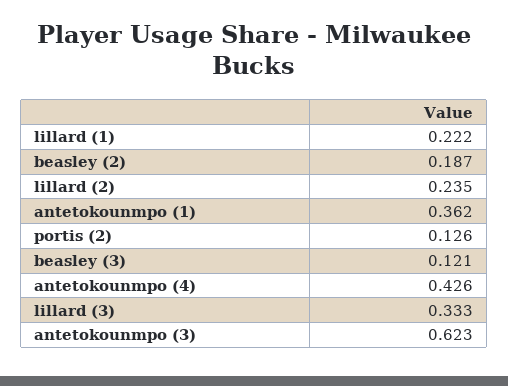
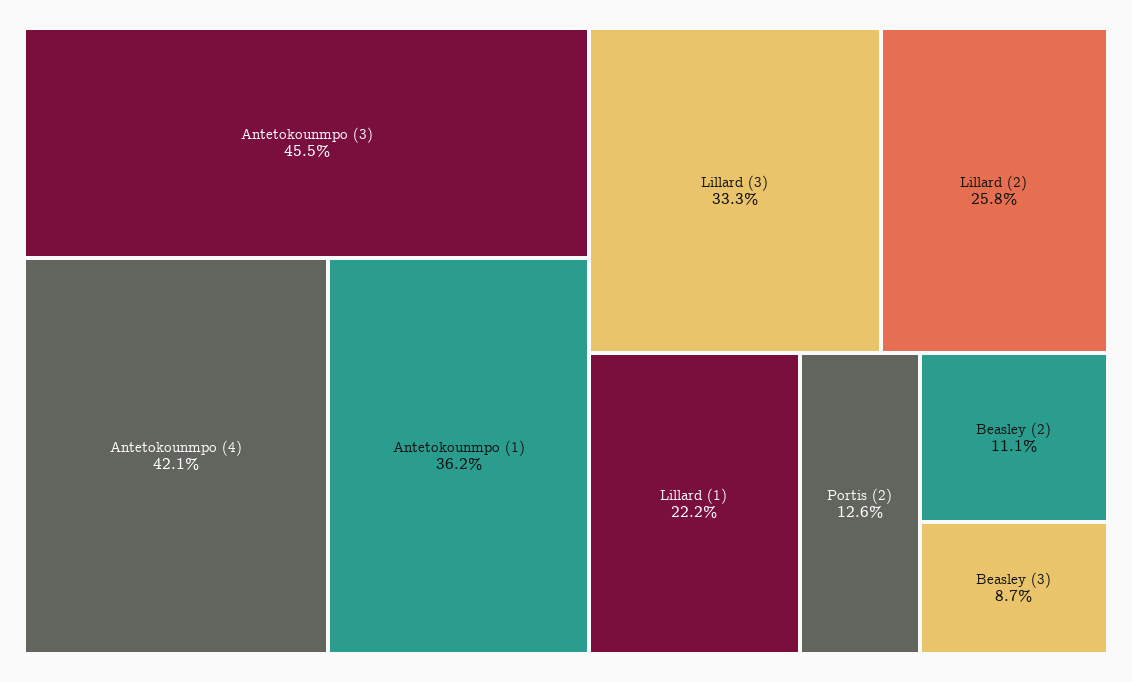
beasley (2): 0.187 -> 0.111
lillard (2): 0.235 -> 0.258
beasley (3): 0.121 -> 0.087
antetokounmpo (4): 0.426 -> 0.421
antetokounmpo (3): 0.623 -> 0.455

